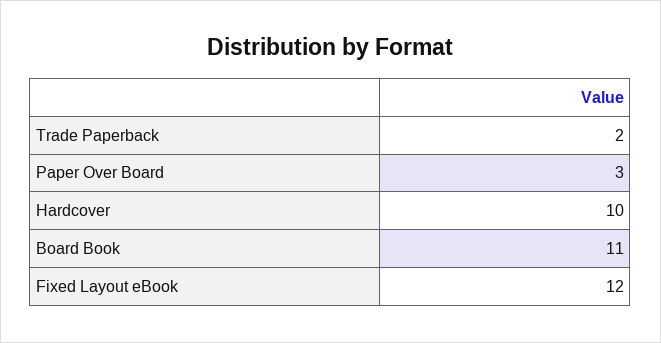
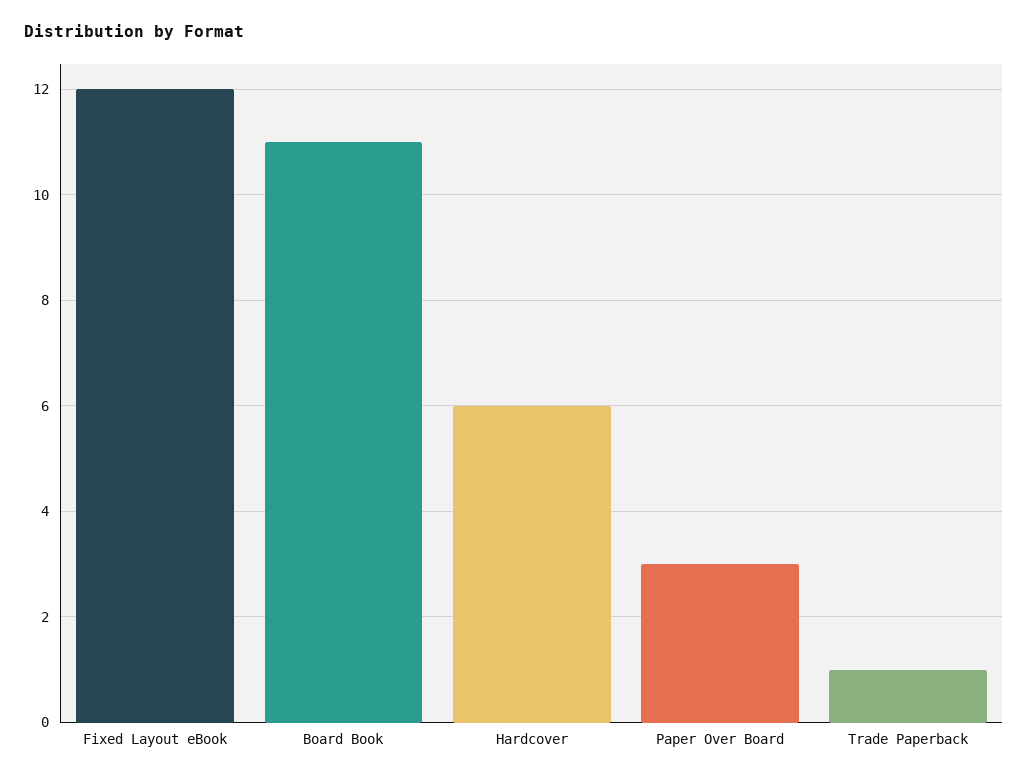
Trade Paperback: 2 -> 1
Hardcover: 10 -> 6

